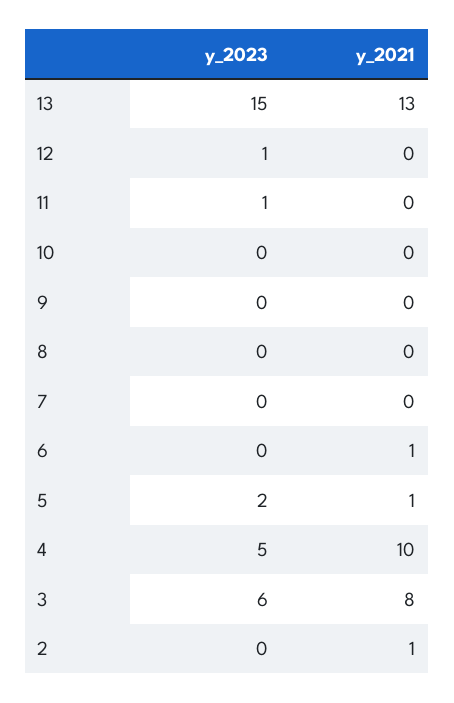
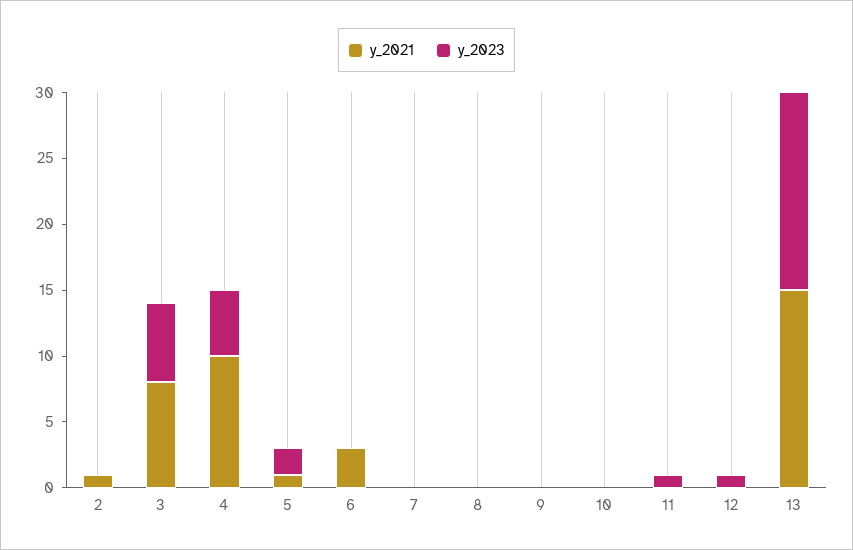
y_2021, 13: 13 -> 15
y_2021, 6: 1 -> 3

